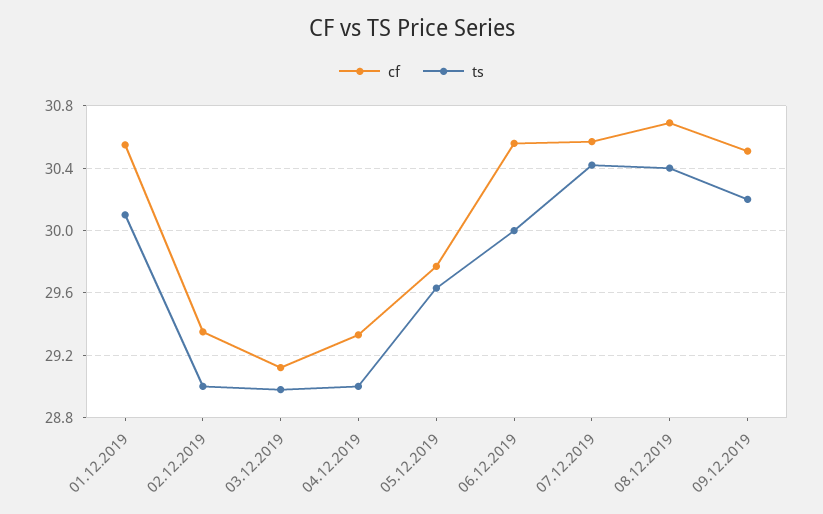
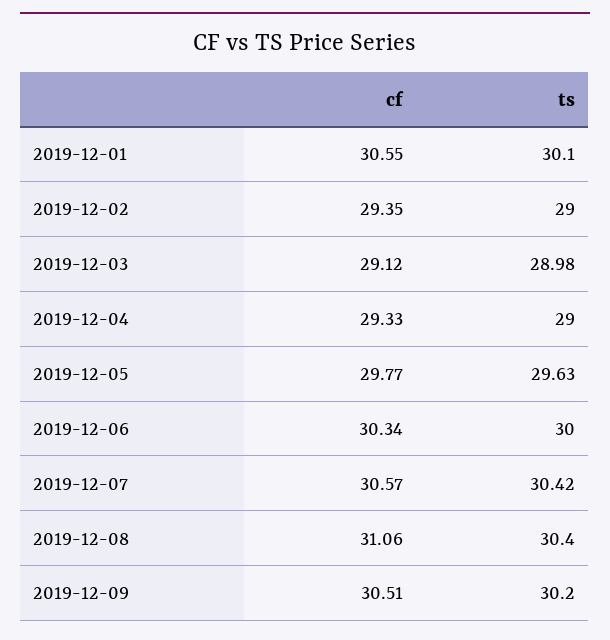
cf, 06.12.2019: 30.55 -> 30.34
cf, 08.12.2019: 30.7 -> 31.06

